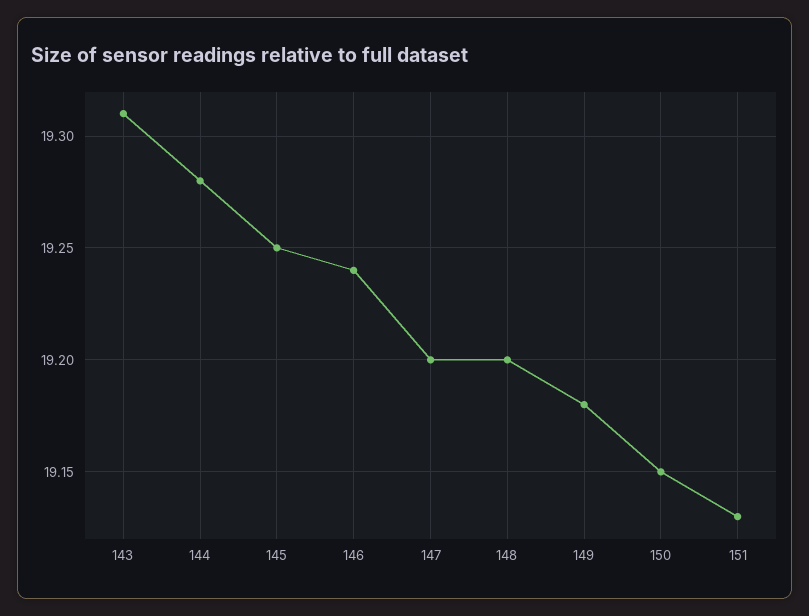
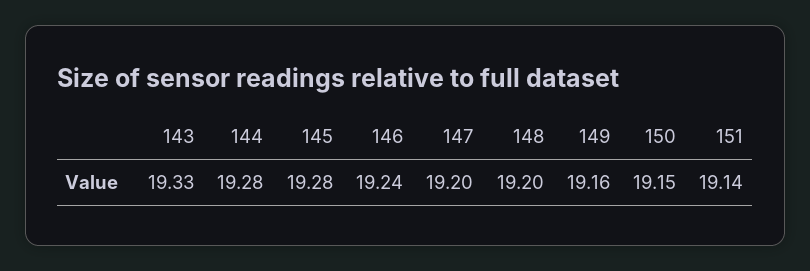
143: 19.31 -> 19.33
145: 19.25 -> 19.28
149: 19.18 -> 19.16
151: 19.13 -> 19.14

